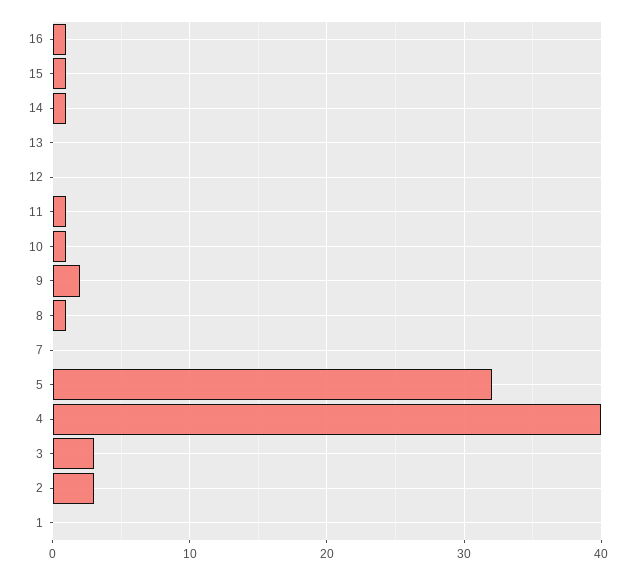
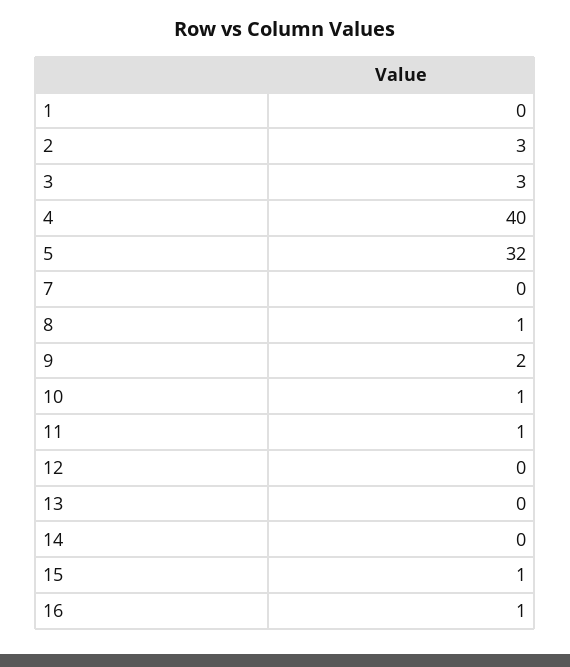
14: 1 -> 0

